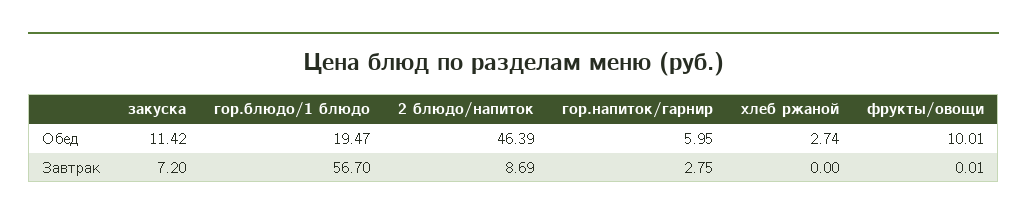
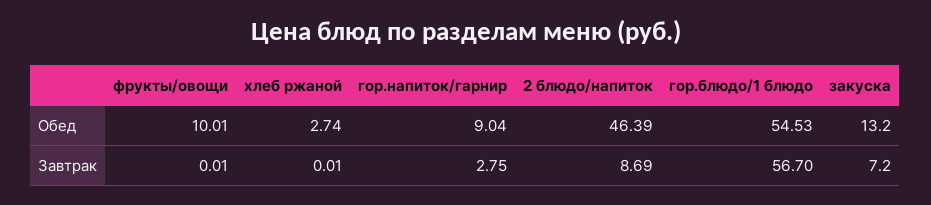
закуска, Обед: 11.42 -> 13.2
гор.блюдо/1 блюдо, Обед: 19.47 -> 54.53
гор.напиток/гарнир, Обед: 5.95 -> 9.04
хлеб ржаной, Завтрак: 0 -> 0.01

